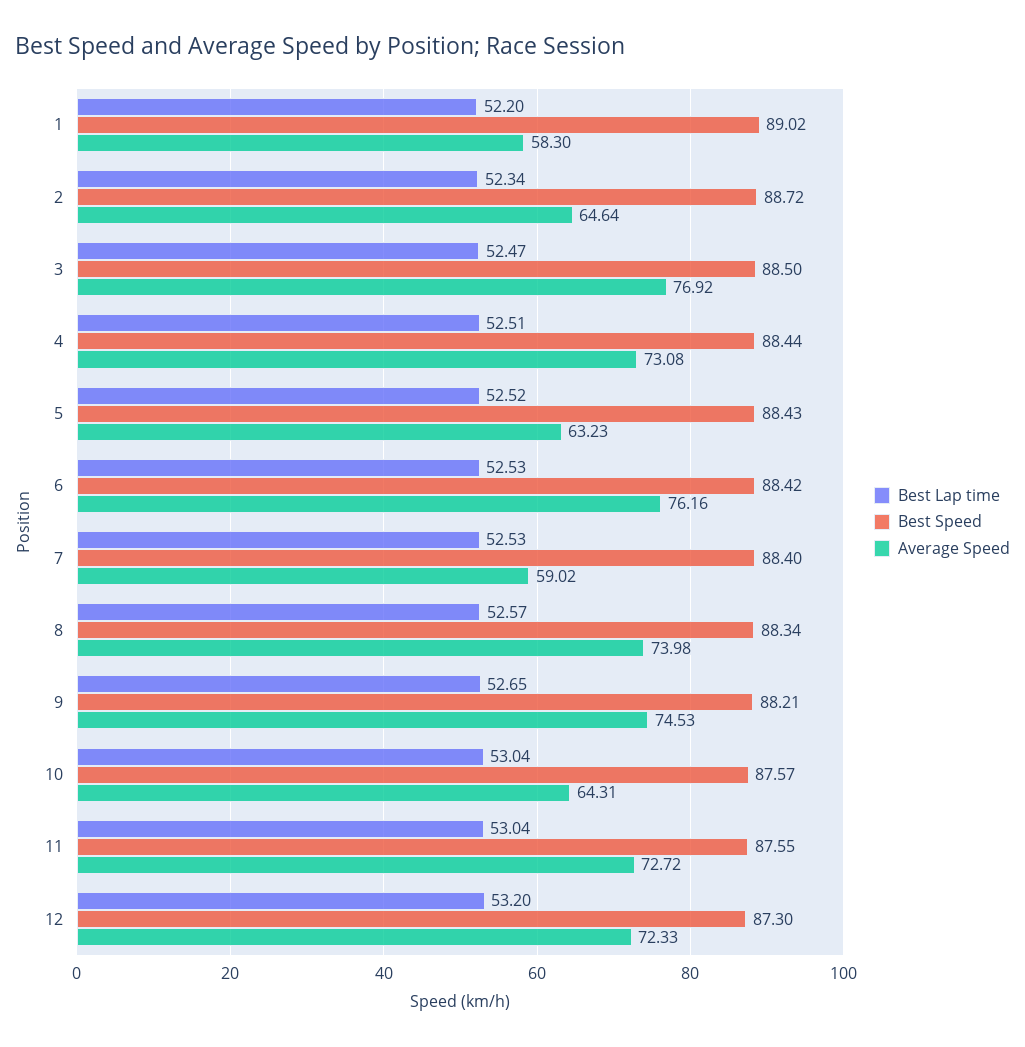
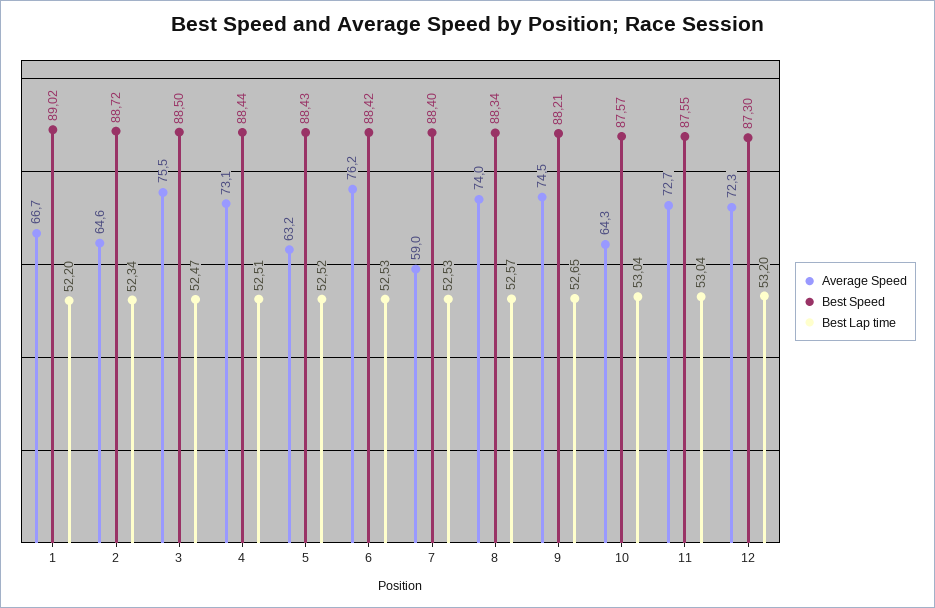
Average Speed, 1: 58.3 -> 66.7
Average Speed, 3: 76.92 -> 75.5

